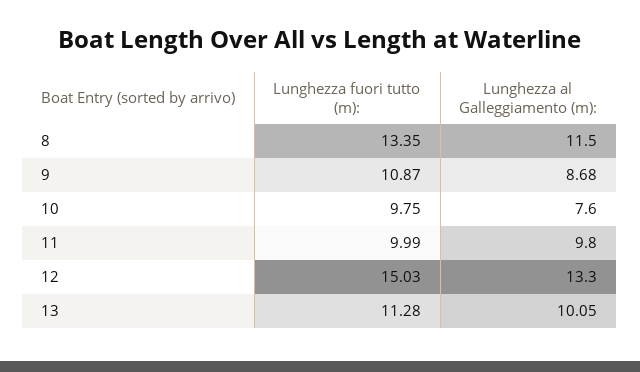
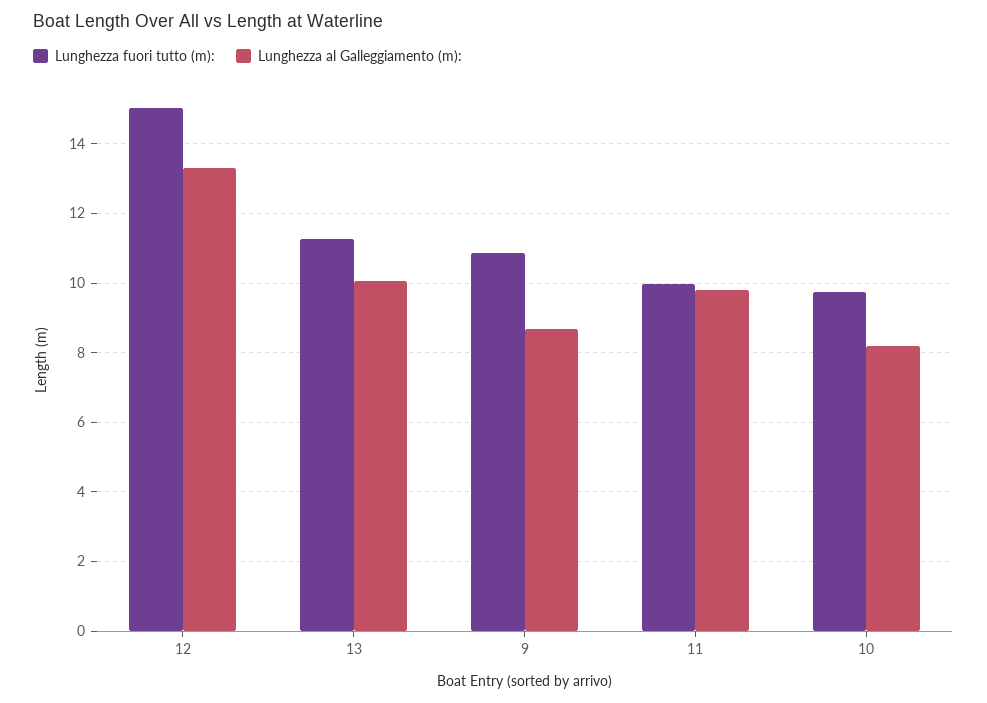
Lunghezza fuori tutto (m):, 8: 13.35 -> none
Lunghezza al Galleggiamento (m):, 8: 11.5 -> none
Lunghezza al Galleggiamento (m):, 10: 7.6 -> 8.2

